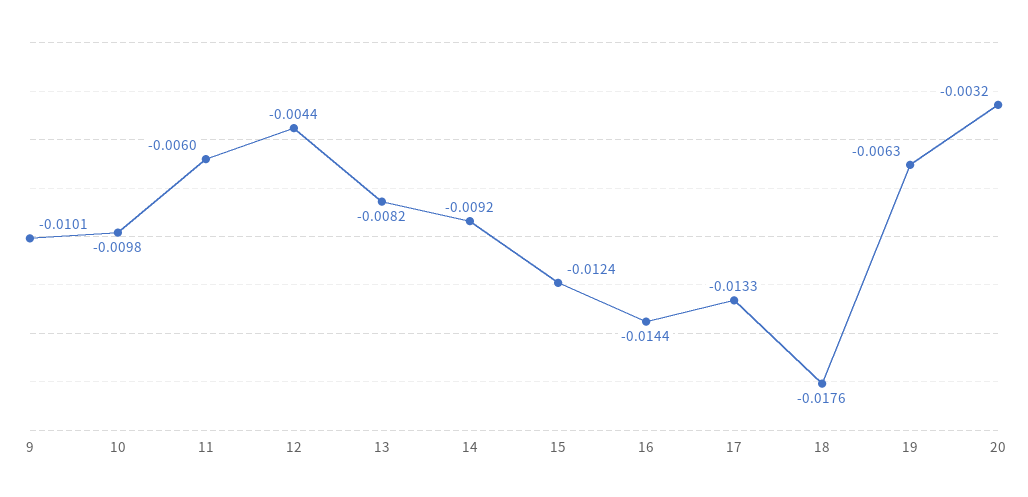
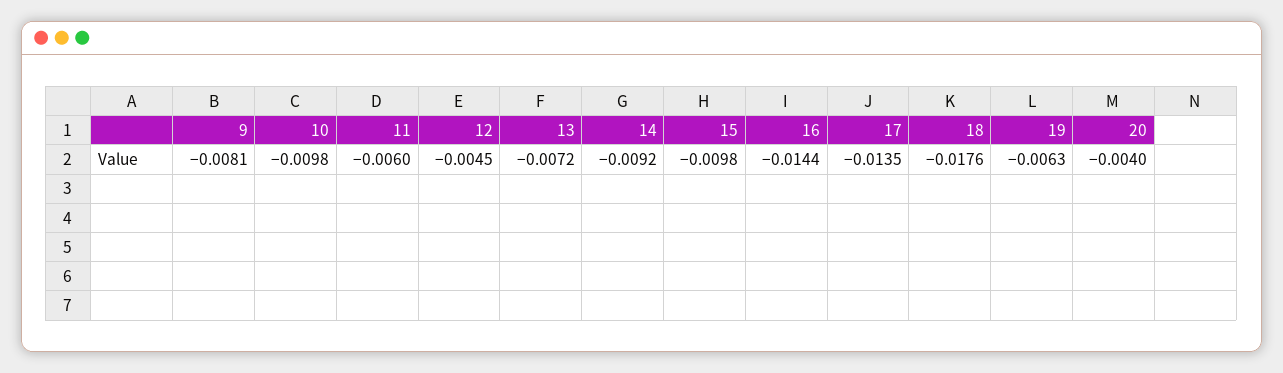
9: -0.0101 -> -0.0081
12: -0.0044 -> -0.0045
13: -0.0082 -> -0.0072
15: -0.0124 -> -0.0098
17: -0.0133 -> -0.0135
20: -0.0032 -> -0.004

